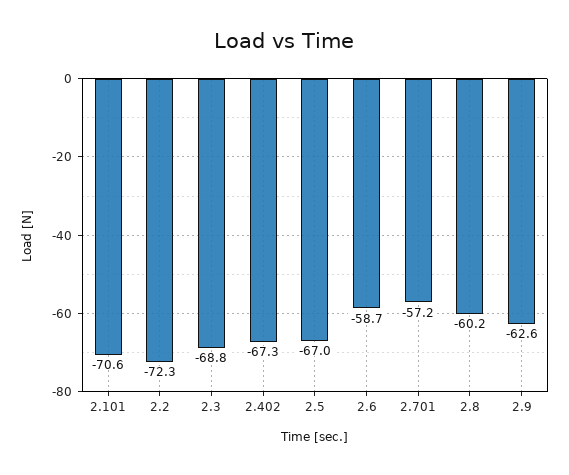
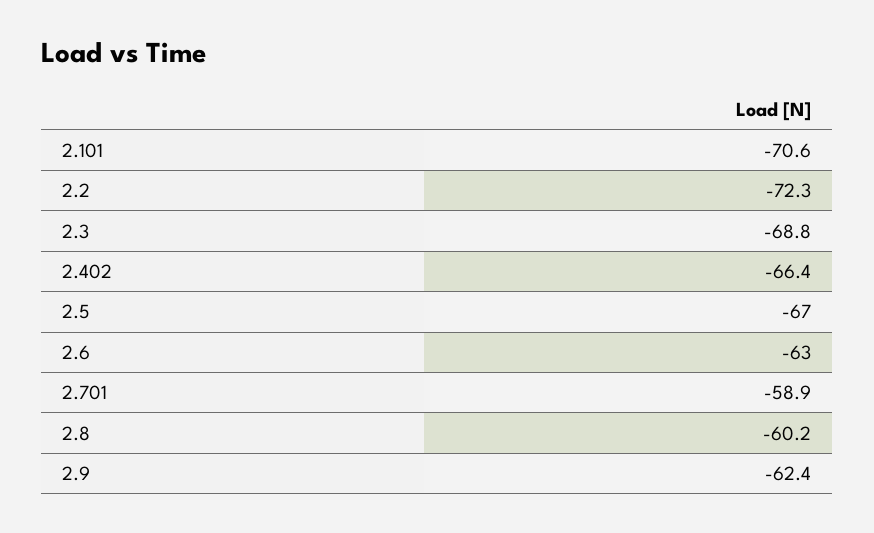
2.402: -67.3 -> -66.4
2.6: -58.7 -> -63
2.701: -57.2 -> -58.9
2.9: -62.6 -> -62.4

